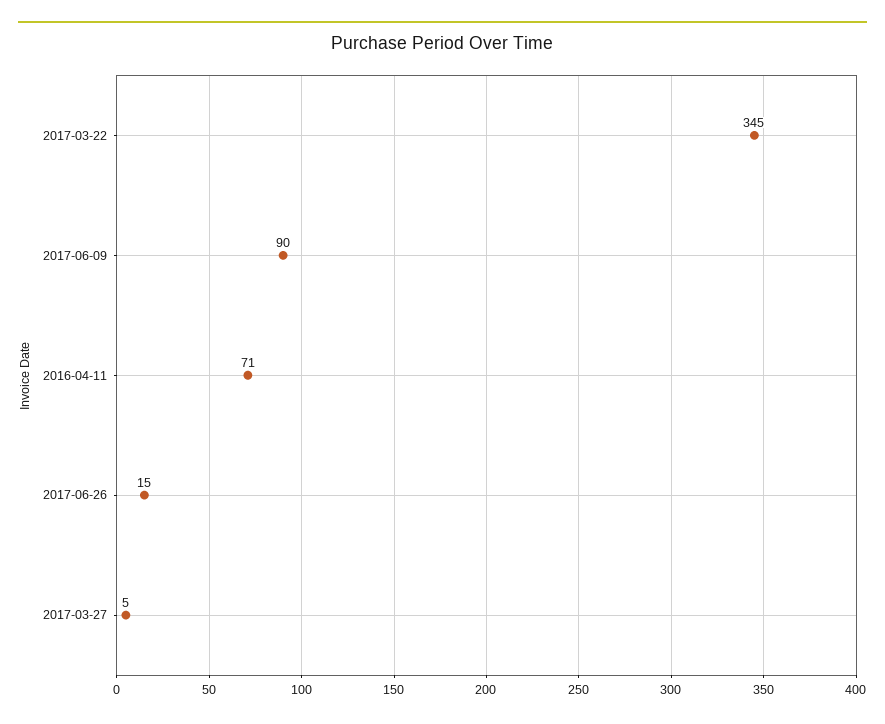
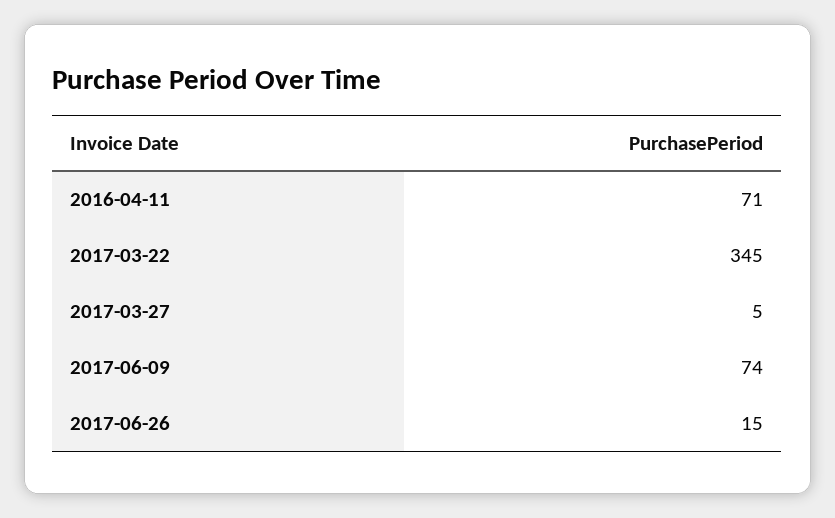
2017-06-09: 90 -> 74

